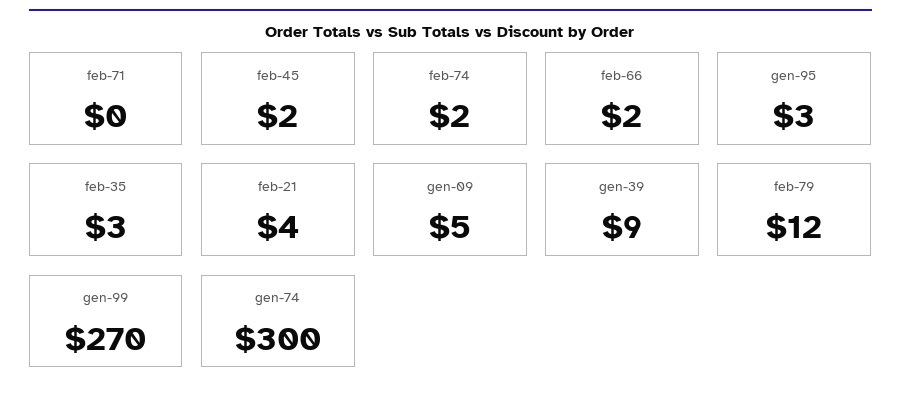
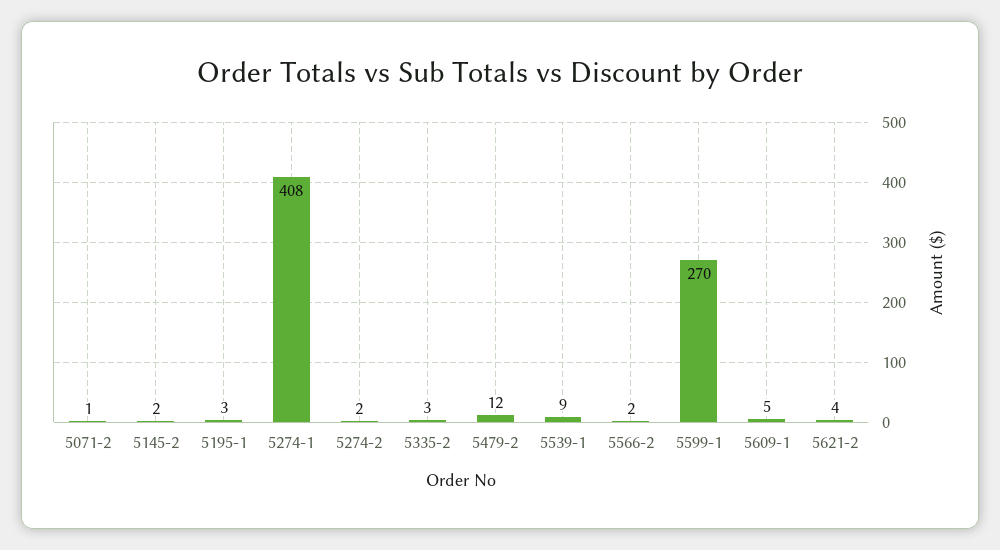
feb-71: 0 -> 1
gen-74: 300 -> 408

